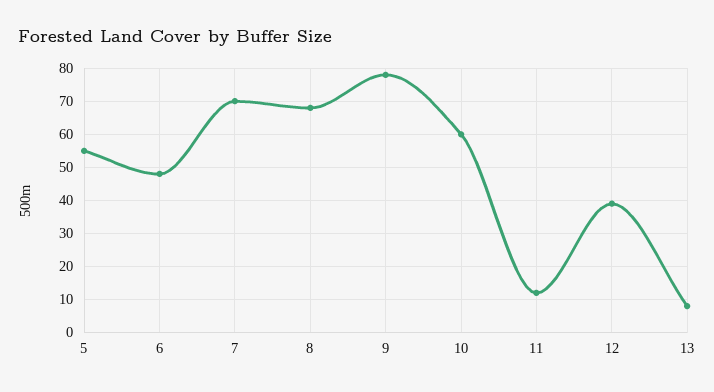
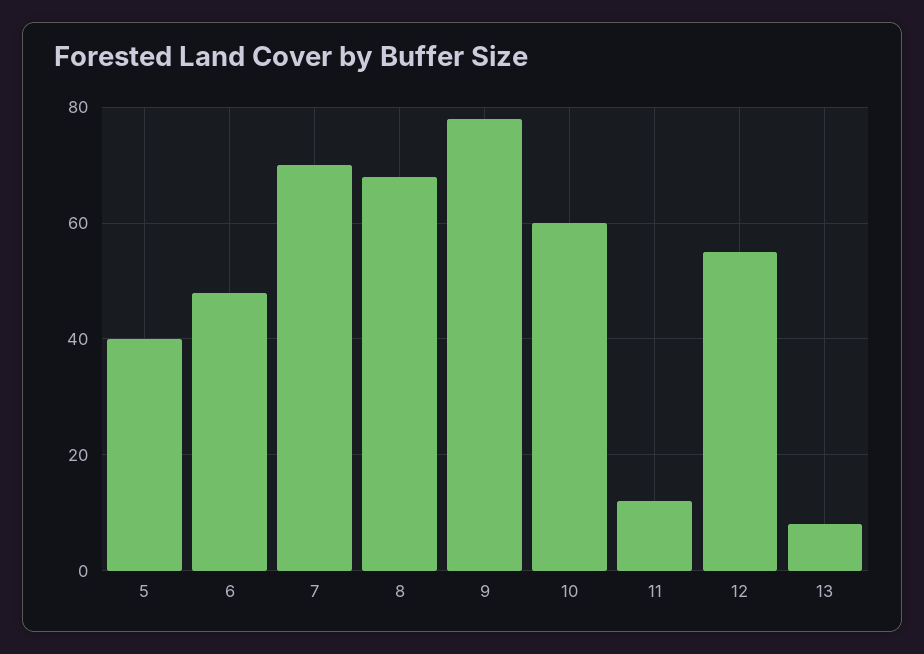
5: 55 -> 40
12: 40 -> 55

